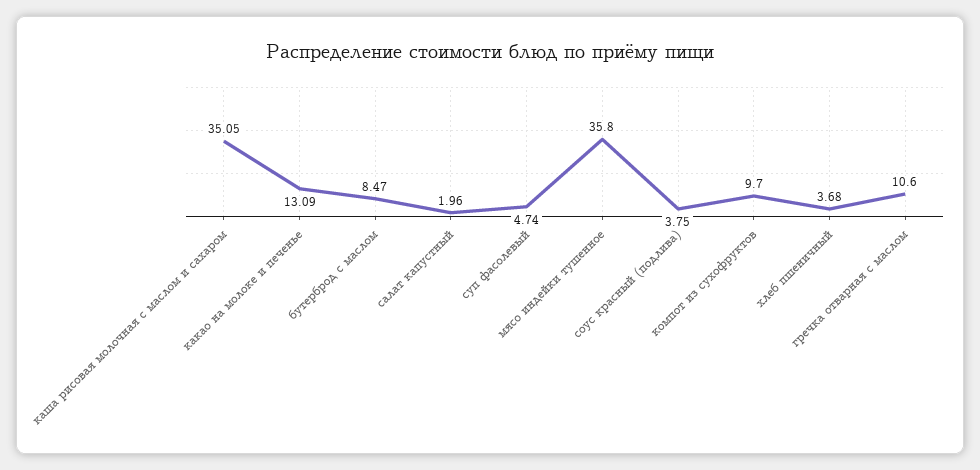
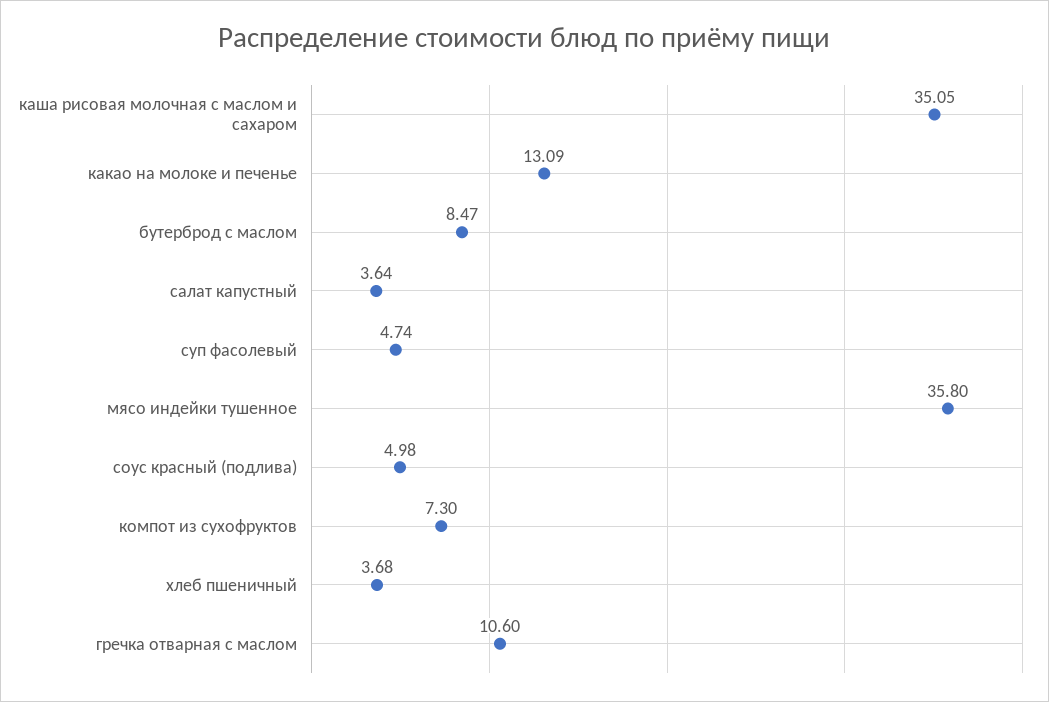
салат капустный: 1.96 -> 3.64
соус красный (подлива): 3.75 -> 4.98
компот из сухофруктов: 9.7 -> 7.3

